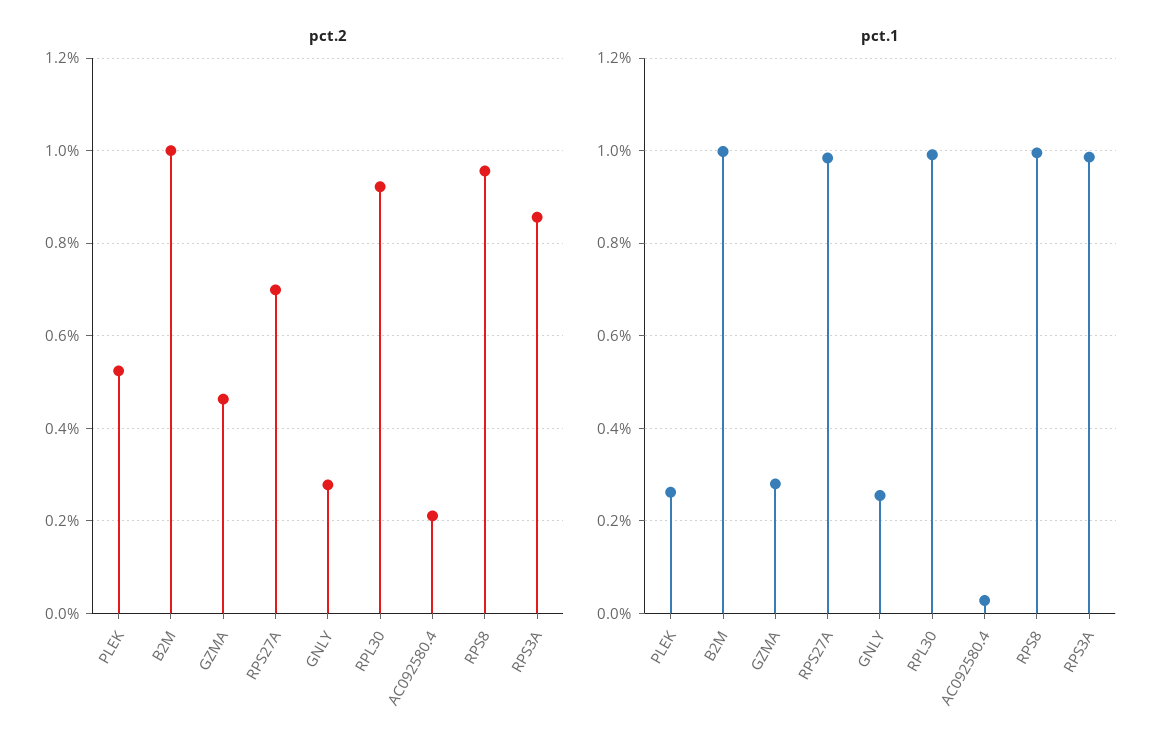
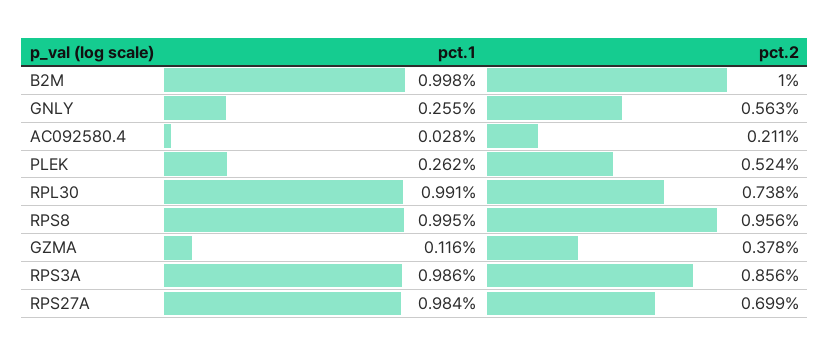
pct.2, GZMA: 0.46 -> 0.378
pct.2, GNLY: 0.28 -> 0.563
pct.2, RPL30: 0.92 -> 0.738
pct.1, GZMA: 0.28 -> 0.116

